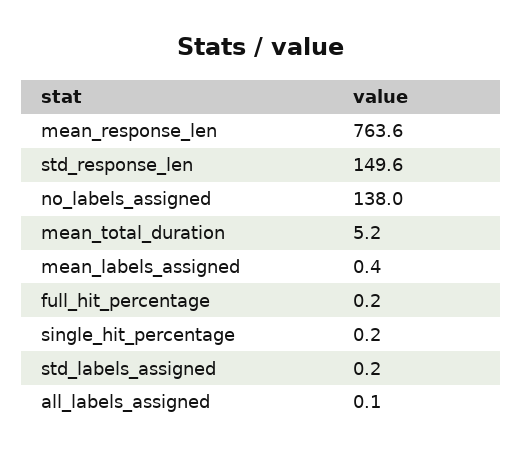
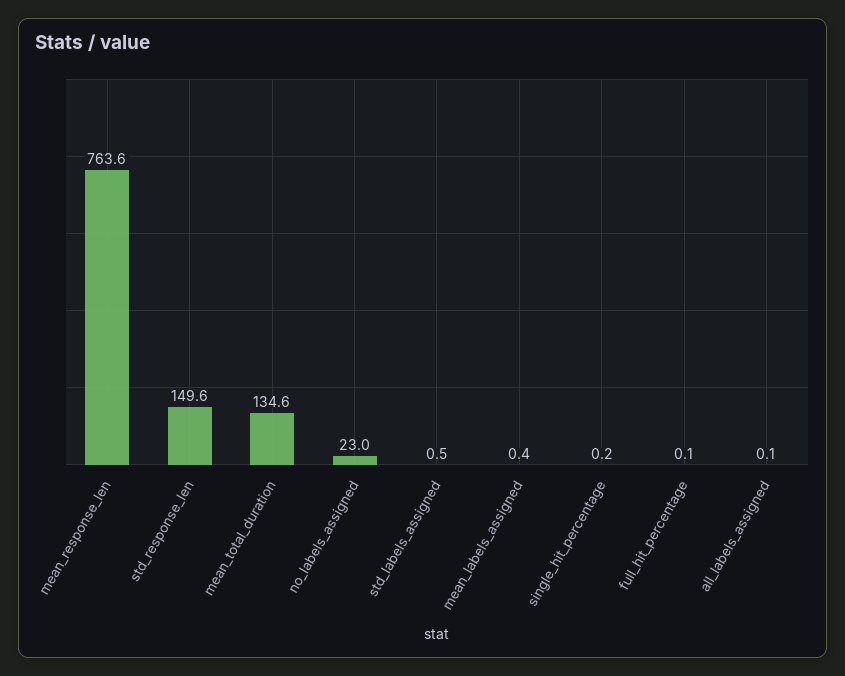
no_labels_assigned: 138 -> 23
mean_total_duration: 5.2 -> 134.6
full_hit_percentage: 0.2 -> 0.1
std_labels_assigned: 0.2 -> 0.5

